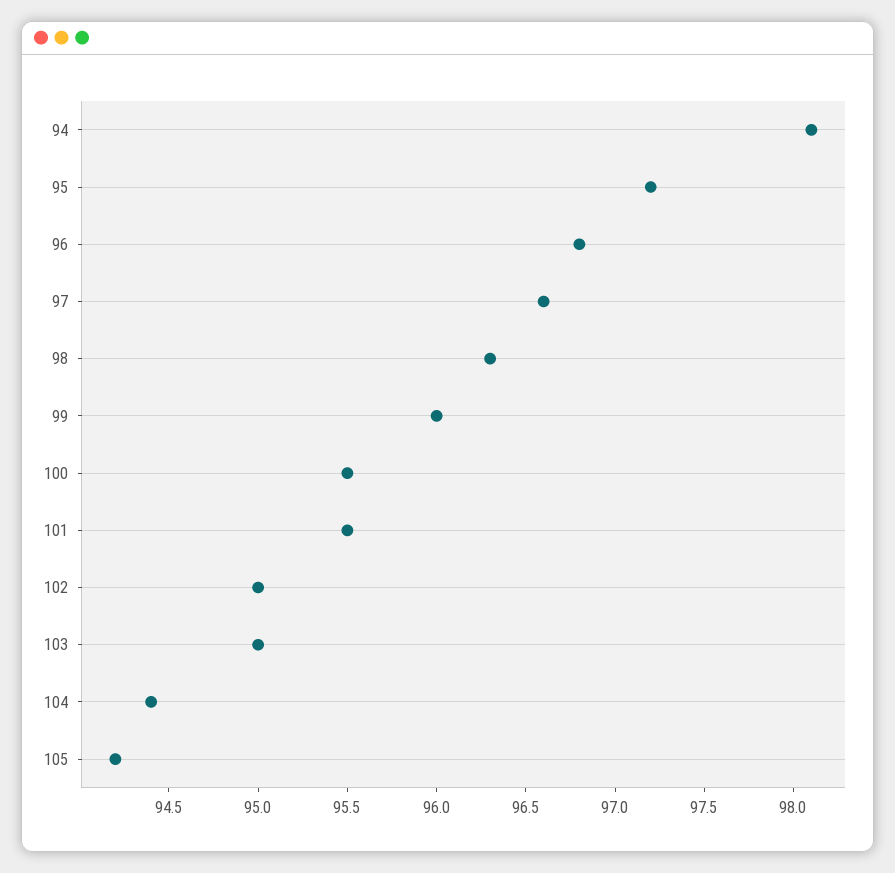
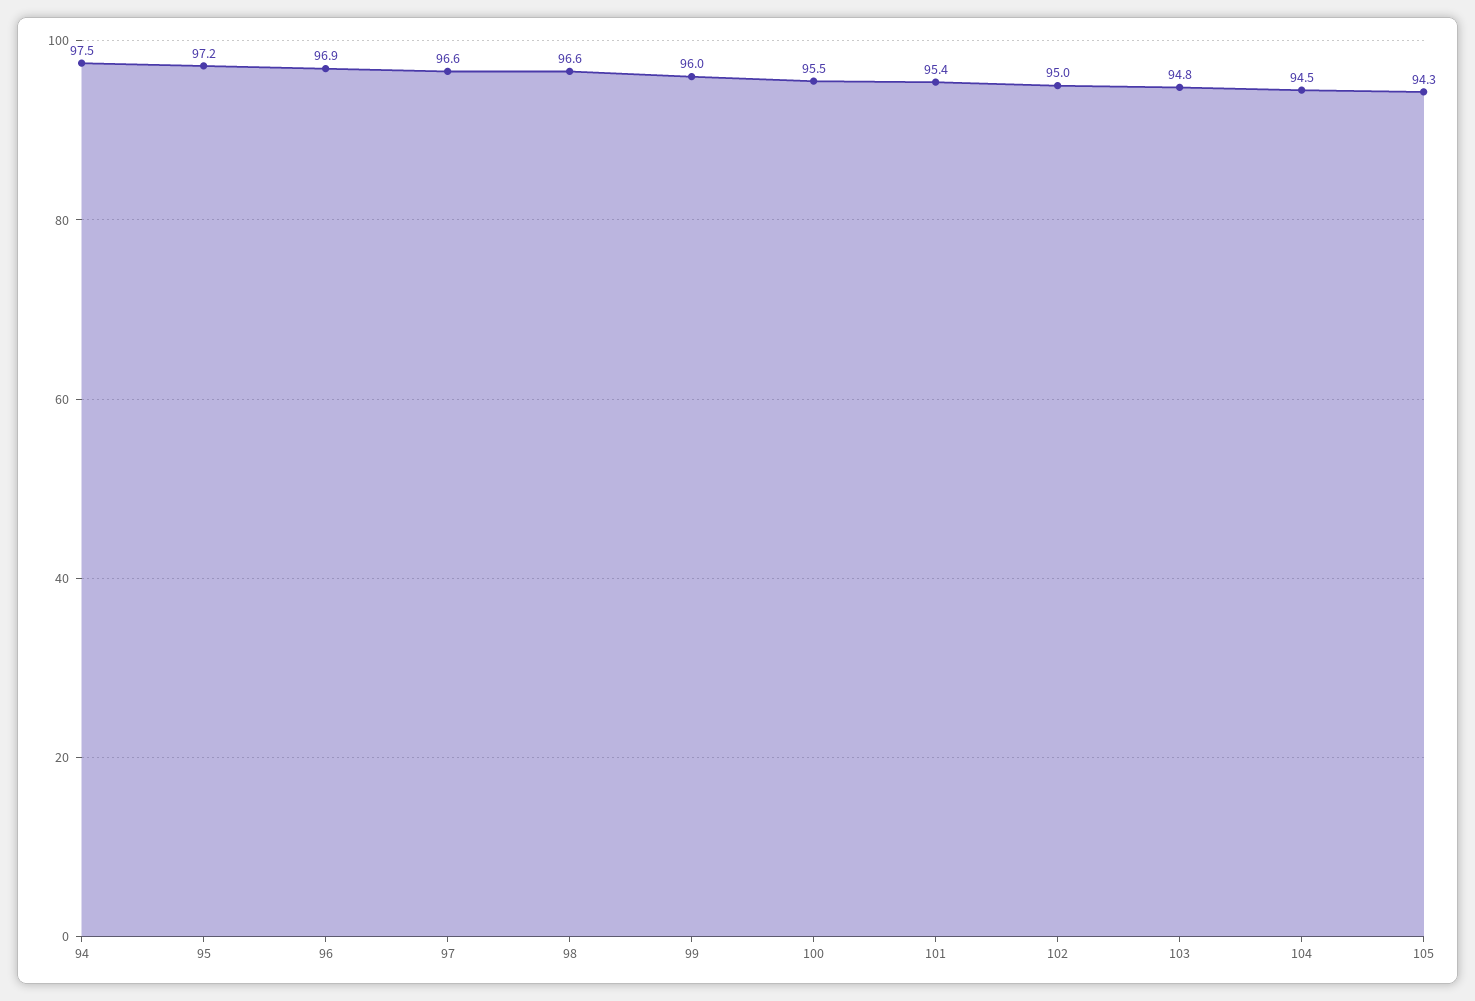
94: 98.1 -> 97.5
96: 96.8 -> 96.9
98: 96.3 -> 96.6
101: 95.5 -> 95.4
103: 95 -> 94.8
104: 94.4 -> 94.5
105: 94.2 -> 94.3

